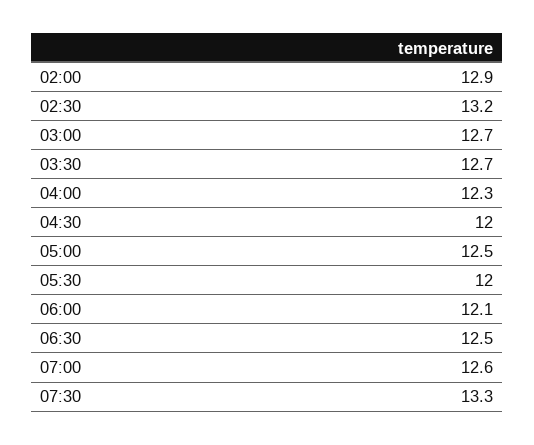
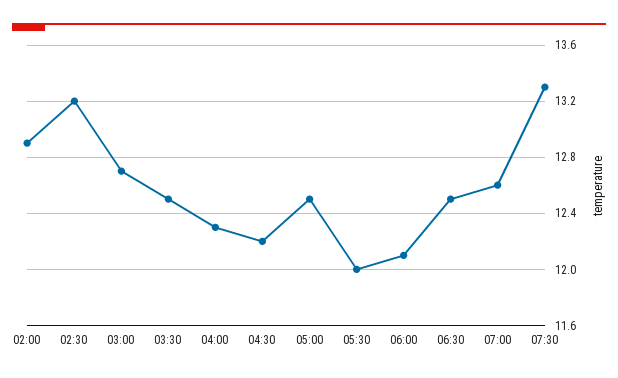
03:30: 12.7 -> 12.5
04:30: 12 -> 12.2

